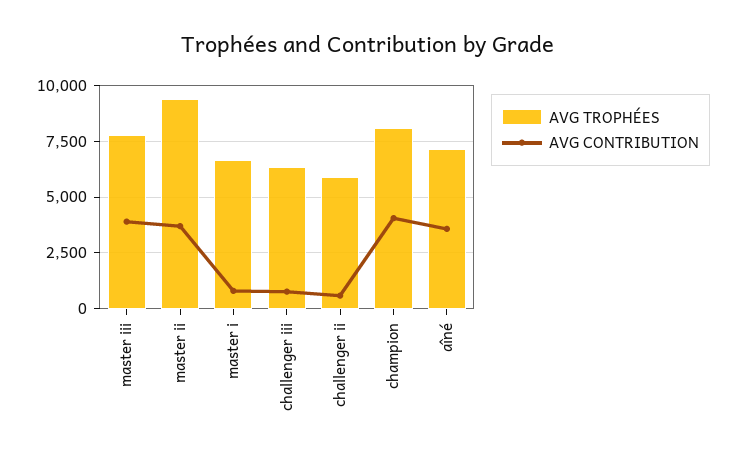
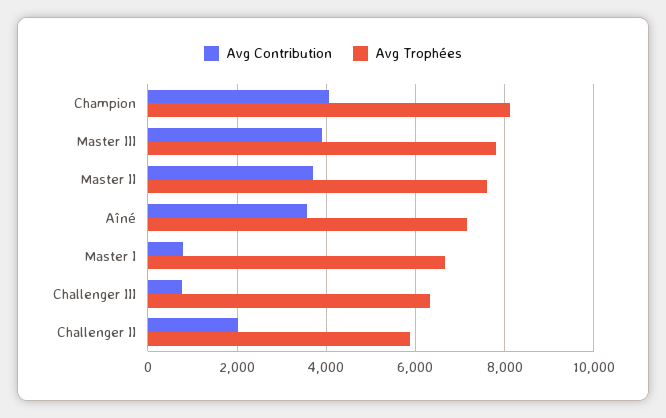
AVG TROPHÉES, master ii: 9500 -> 7600
AVG CONTRIBUTION, challenger ii: 500 -> 2000

